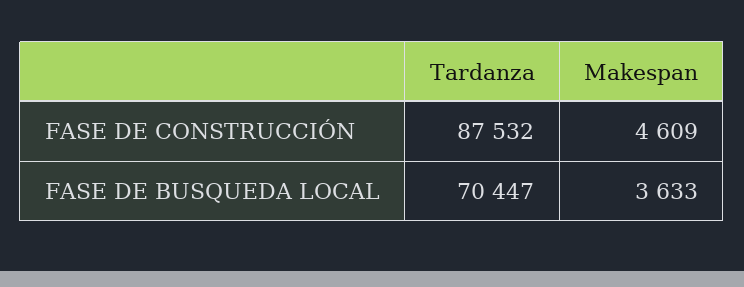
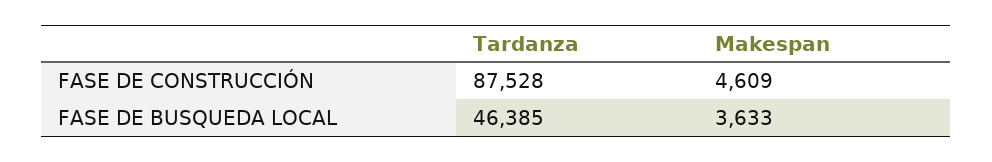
Tardanza, FASE DE CONSTRUCCIÓN: 87532 -> 87528
Tardanza, FASE DE BUSQUEDA LOCAL: 70447 -> 46385

